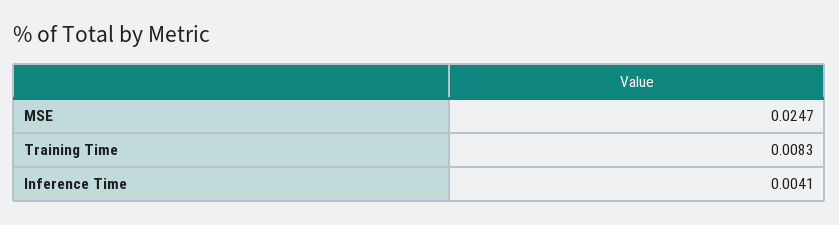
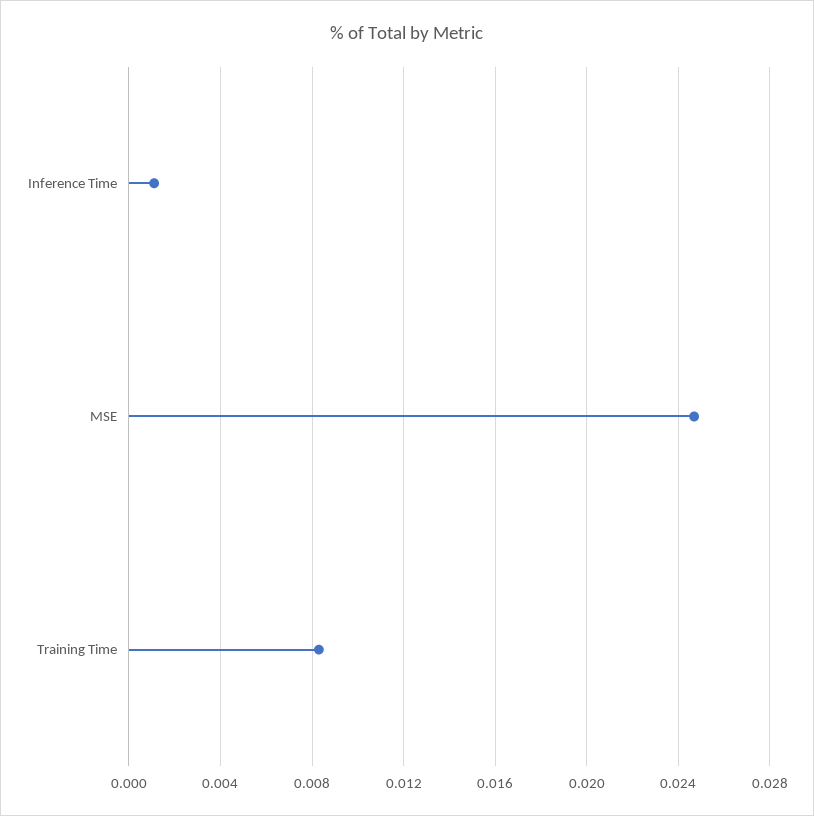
Inference Time: 0.0041 -> 0.001

